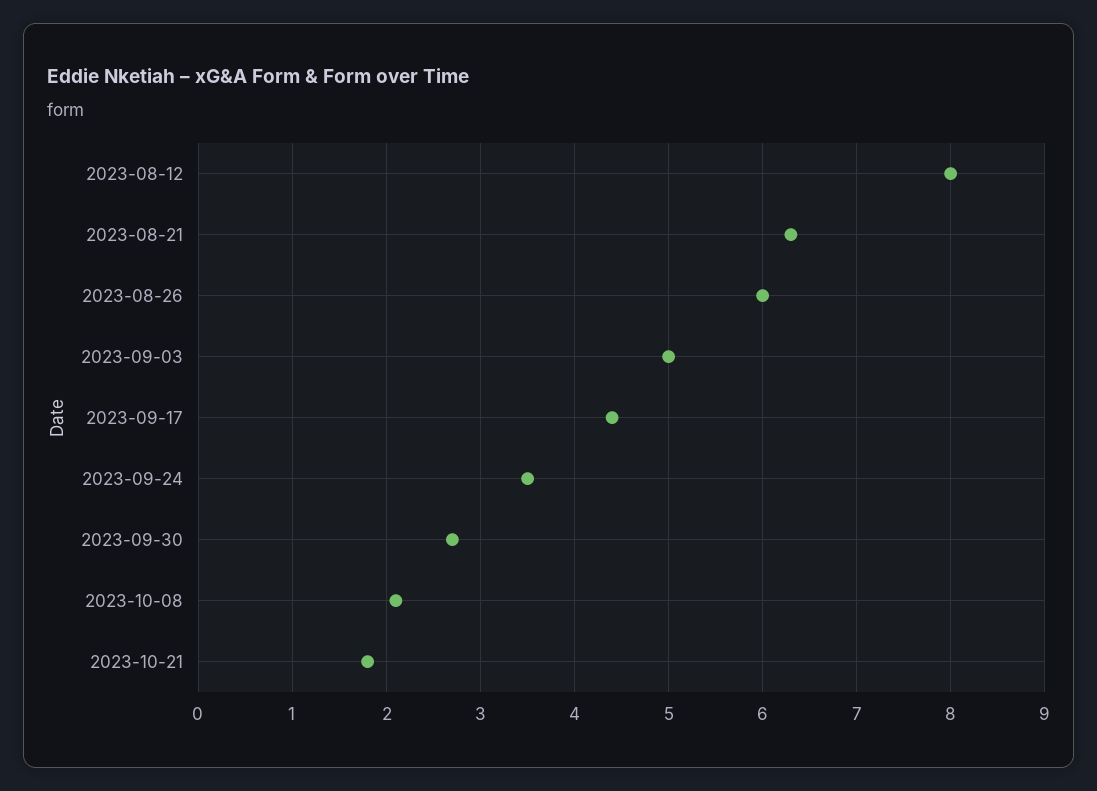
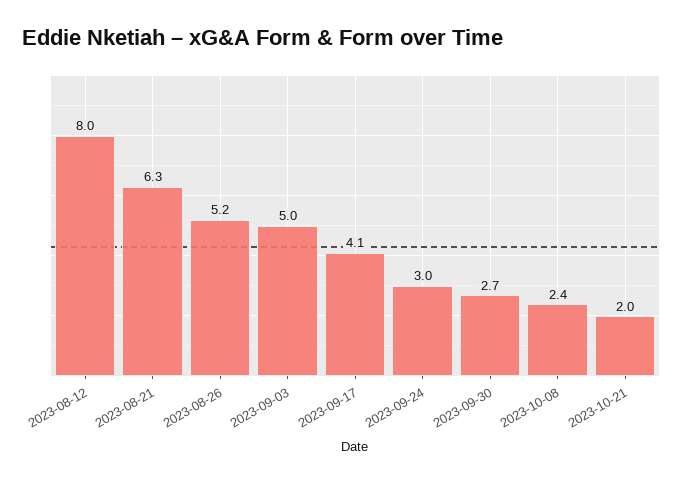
2023-08-26: 6 -> 5.2
2023-09-17: 4.4 -> 4.1
2023-09-24: 3.5 -> 3
2023-10-08: 2.1 -> 2.4
2023-10-21: 1.8 -> 2

